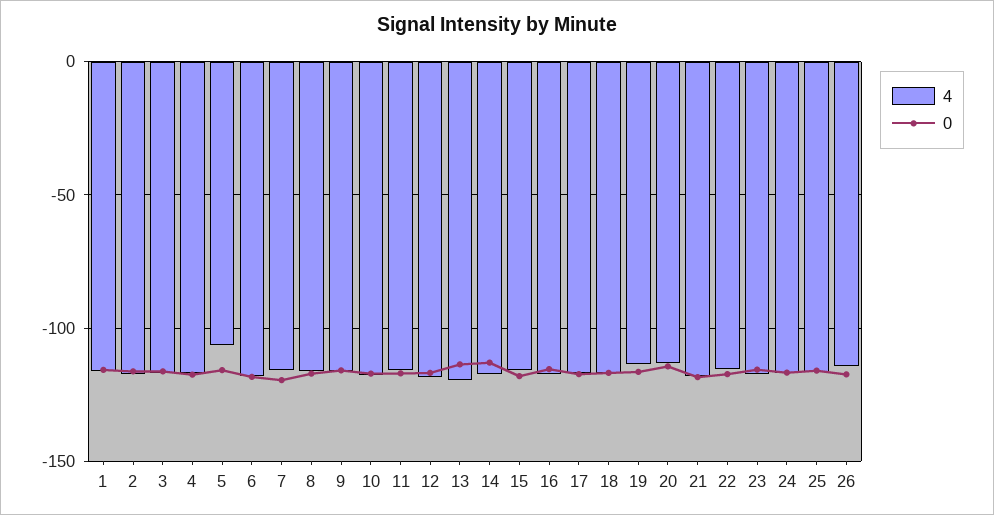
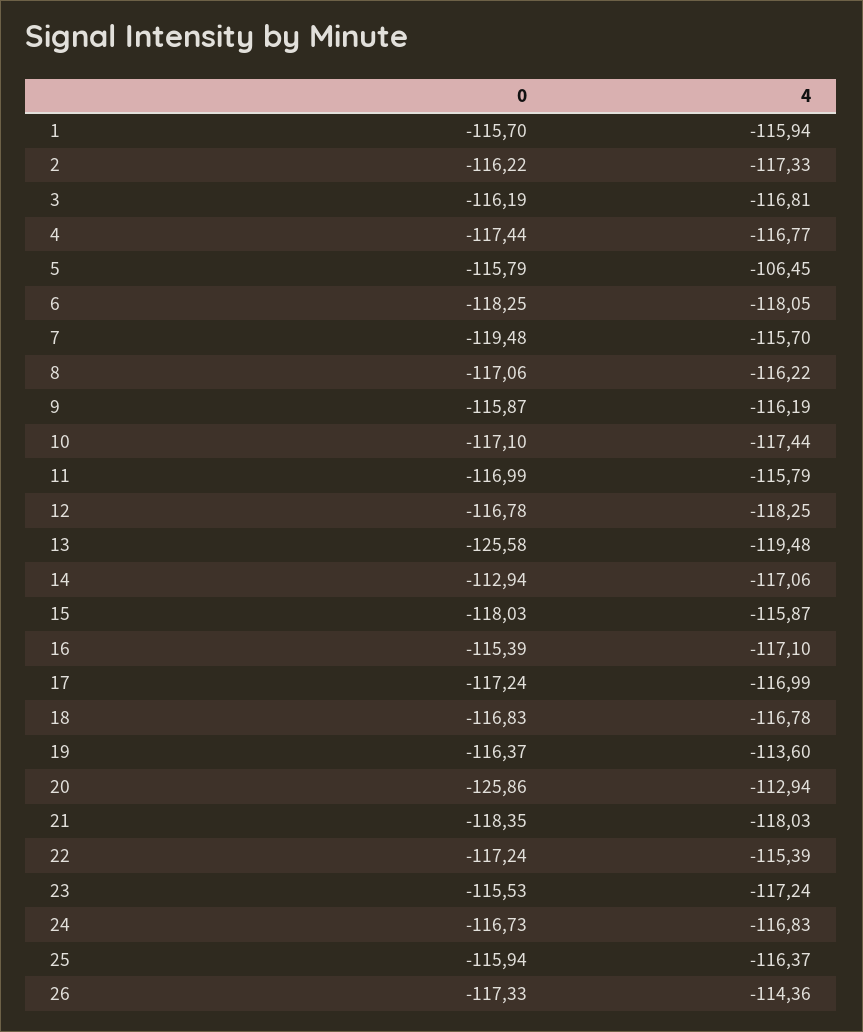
0, 13: -115 -> -125.58
0, 20: -115 -> -125.86

